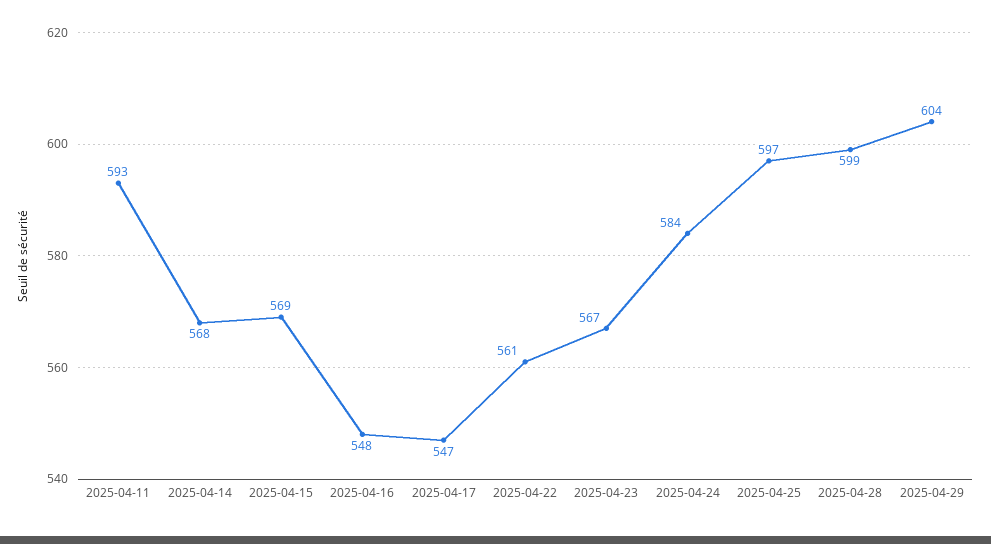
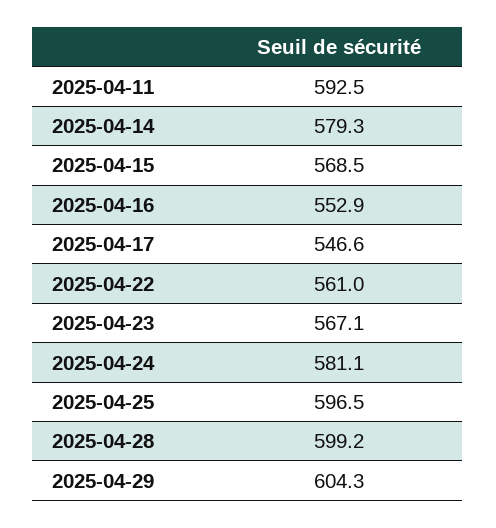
2025-04-14: 568 -> 579.3
2025-04-16: 548 -> 552.9
2025-04-24: 584 -> 581.1

